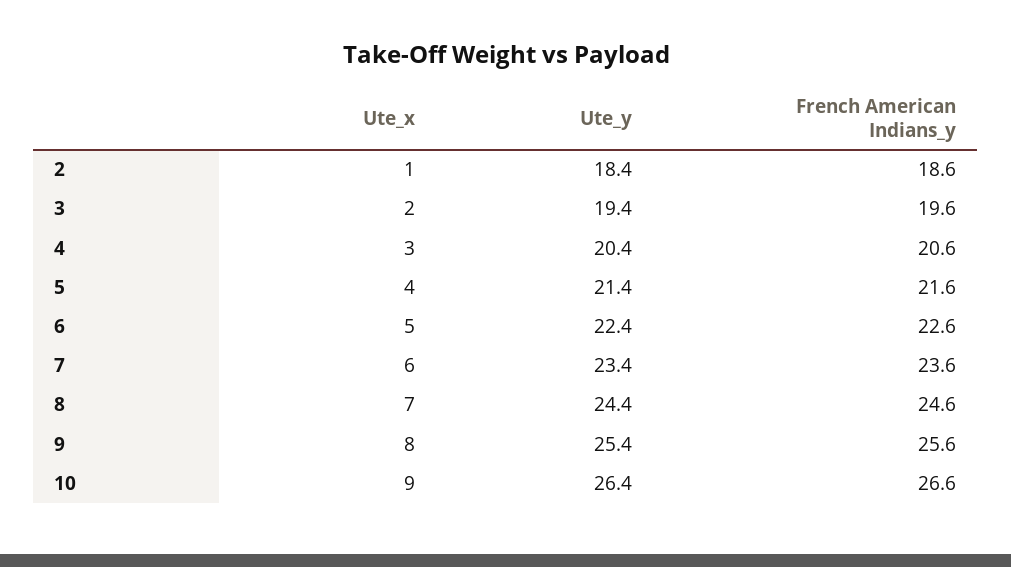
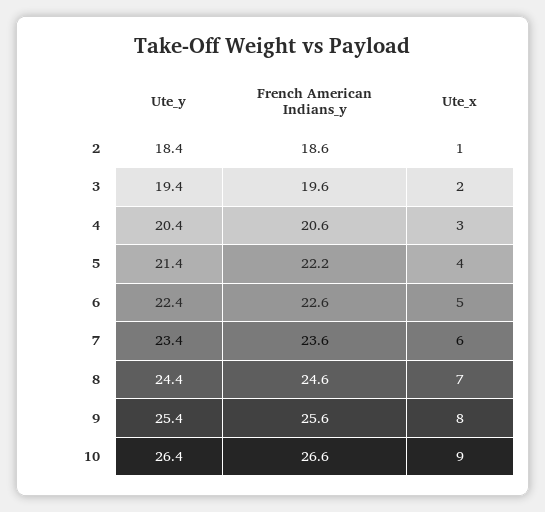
French American Indians_y, 5: 21.6 -> 22.2

